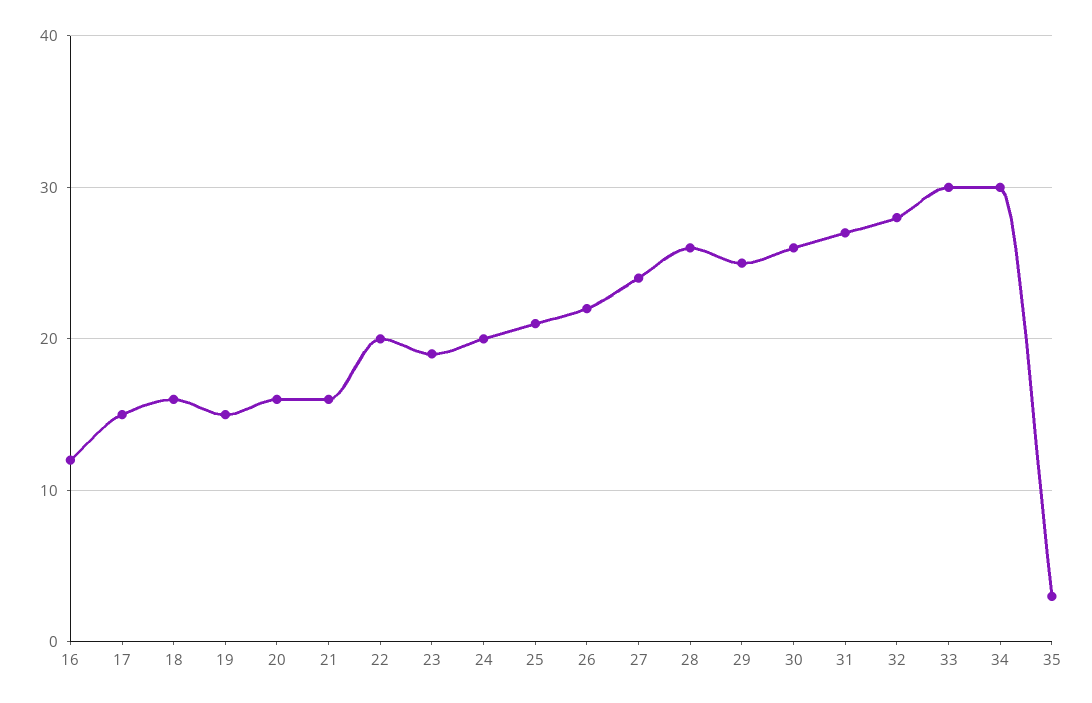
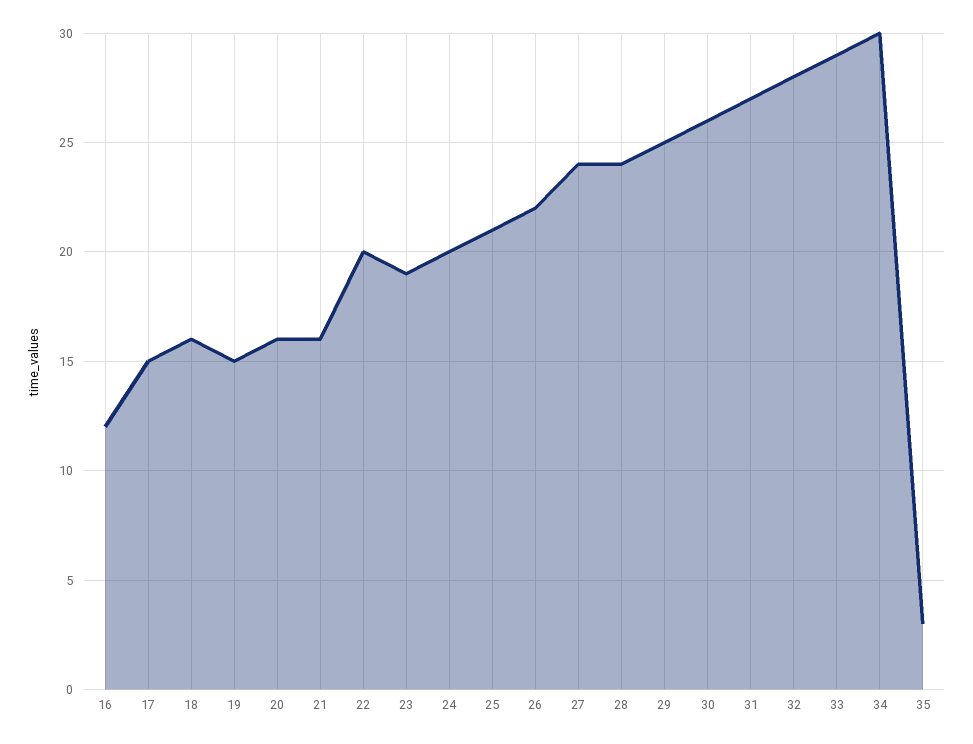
28: 26 -> 24
33: 30 -> 29

